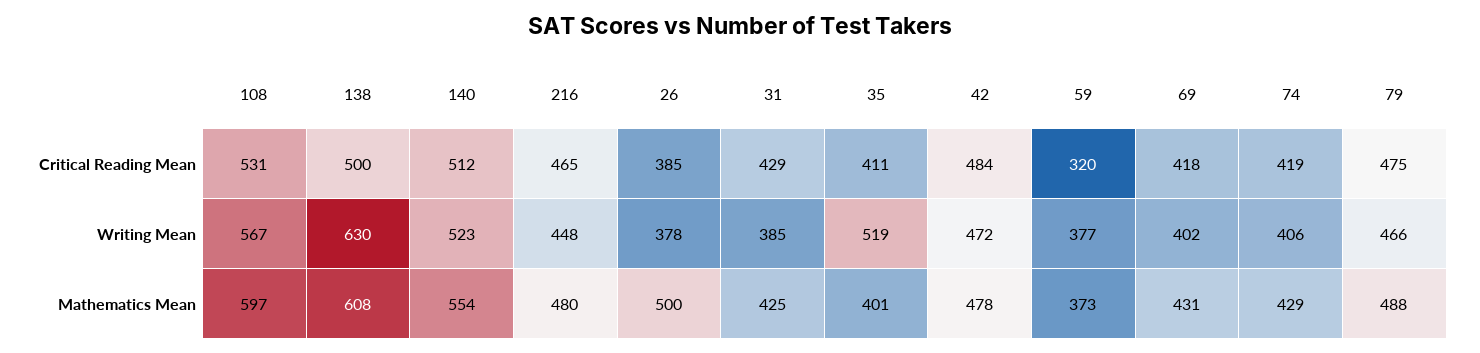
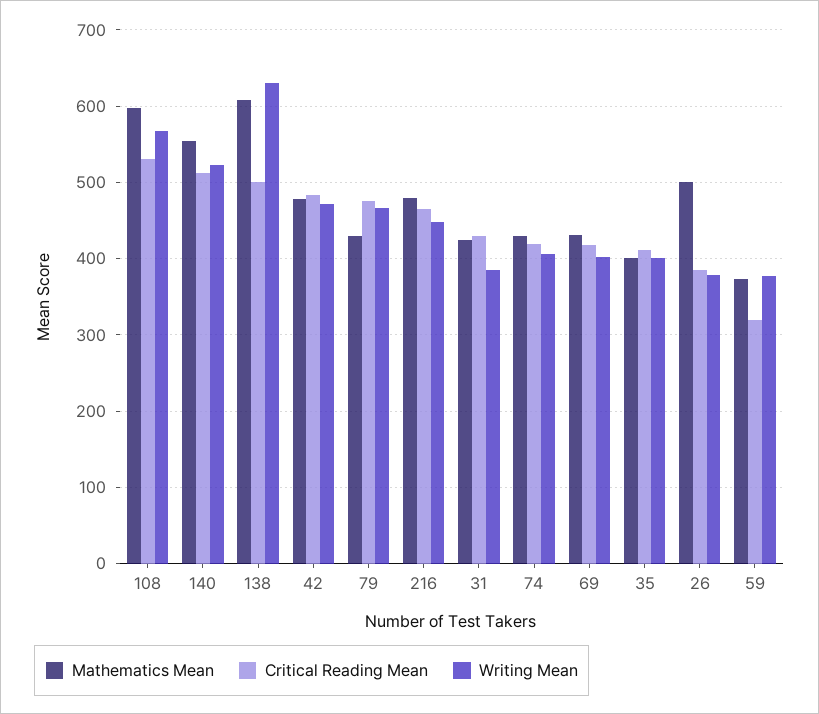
Writing Mean, 35: 519 -> 400
Mathematics Mean, 79: 488 -> 430

